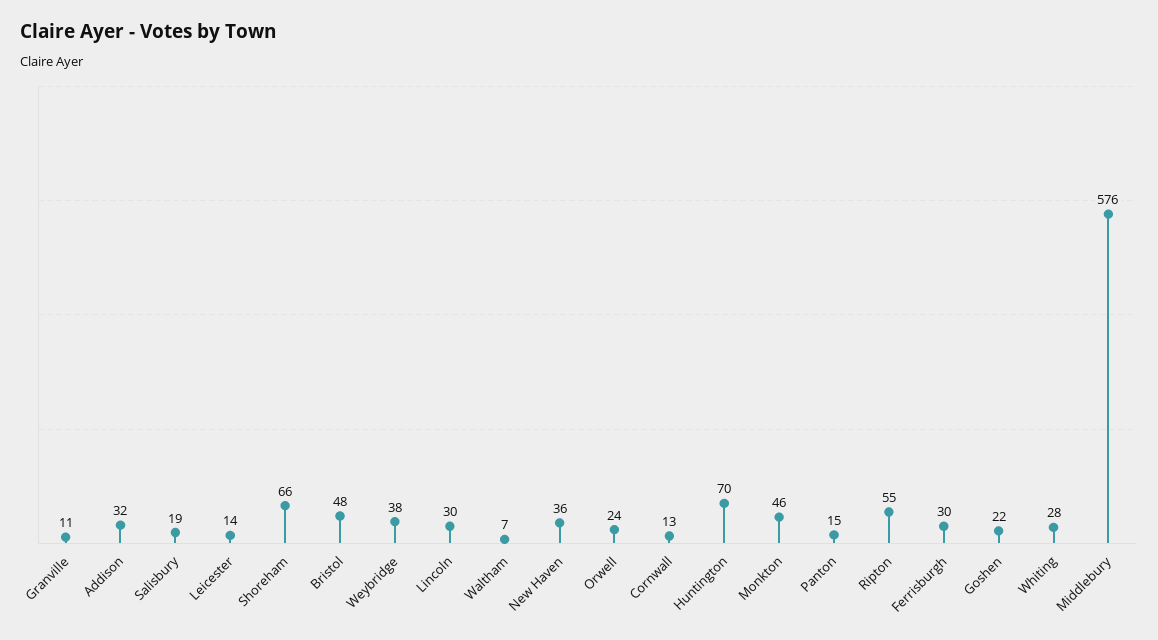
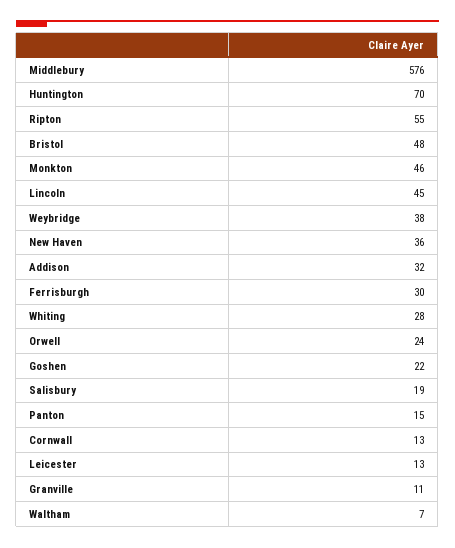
Leicester: 14 -> 13
Shoreham: 66 -> none
Lincoln: 30 -> 45

